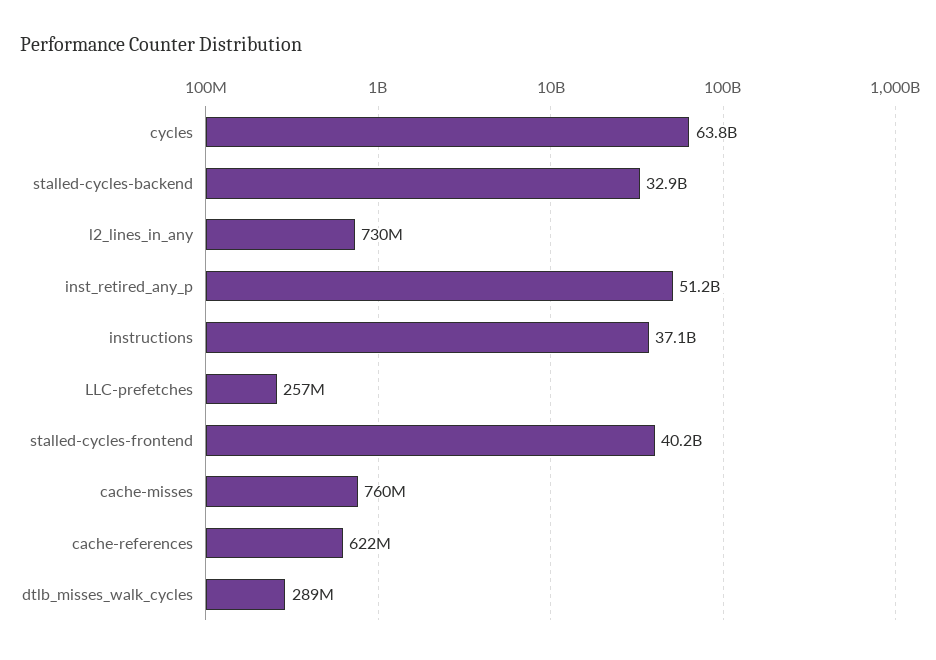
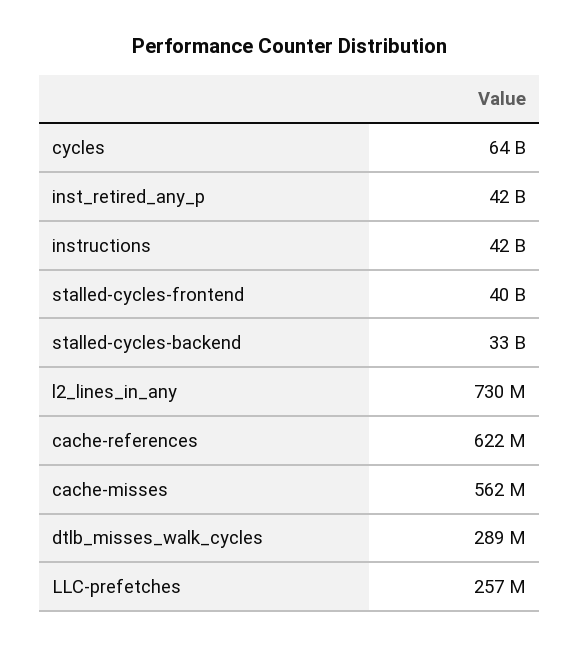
inst_retired_any_p: 51200000000 -> 42000000000
instructions: 37100000000 -> 42000000000
cache-misses: 760000000 -> 562000000

